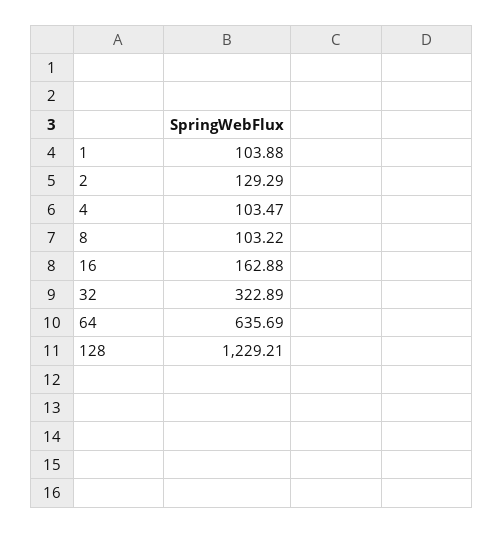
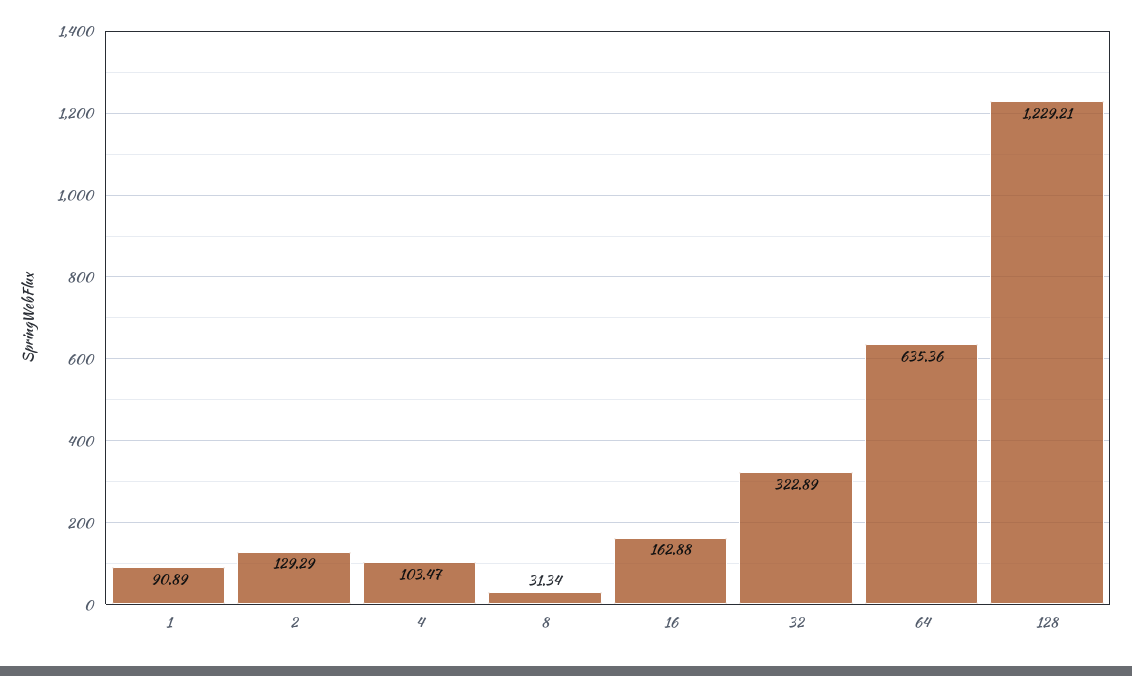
1: 103.88 -> 90.89
8: 103.22 -> 31.34
64: 635.69 -> 635.36

